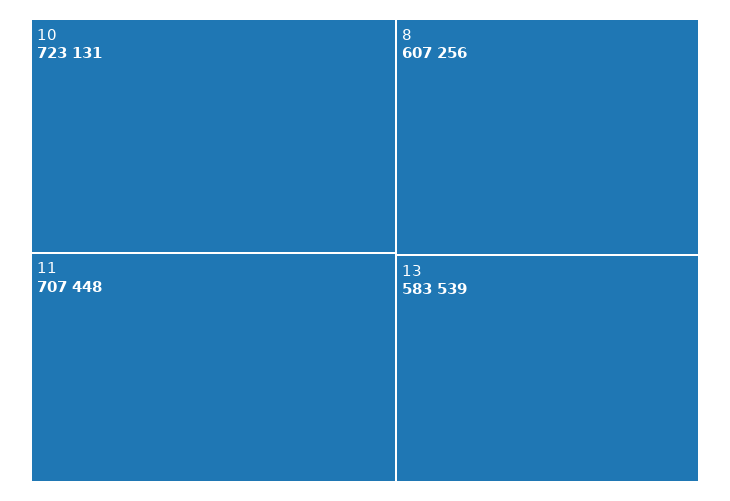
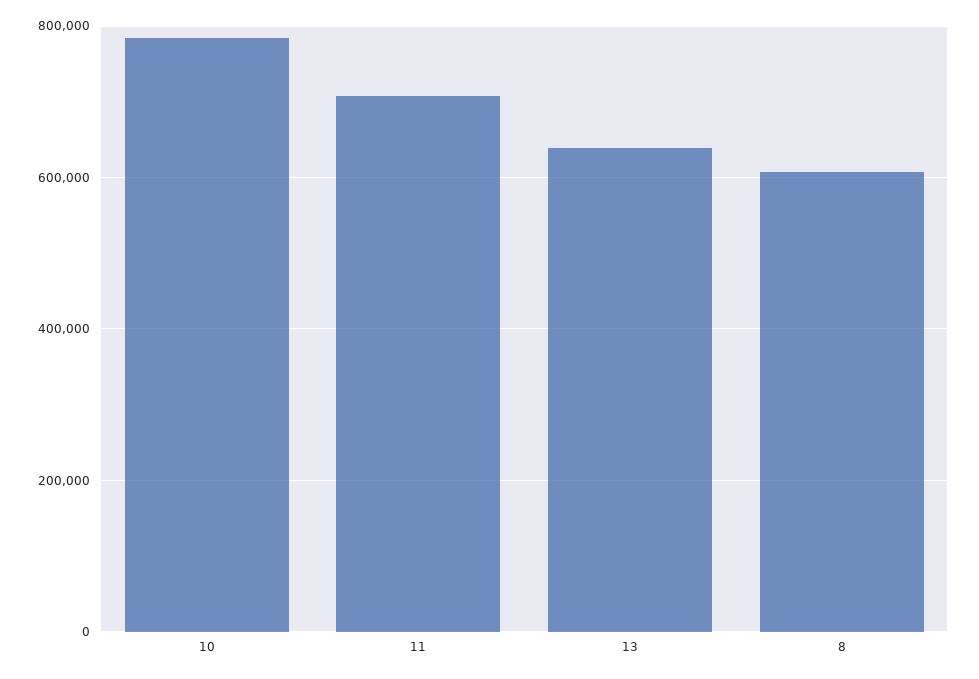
10: 723131 -> 780000
13: 583539 -> 640000

